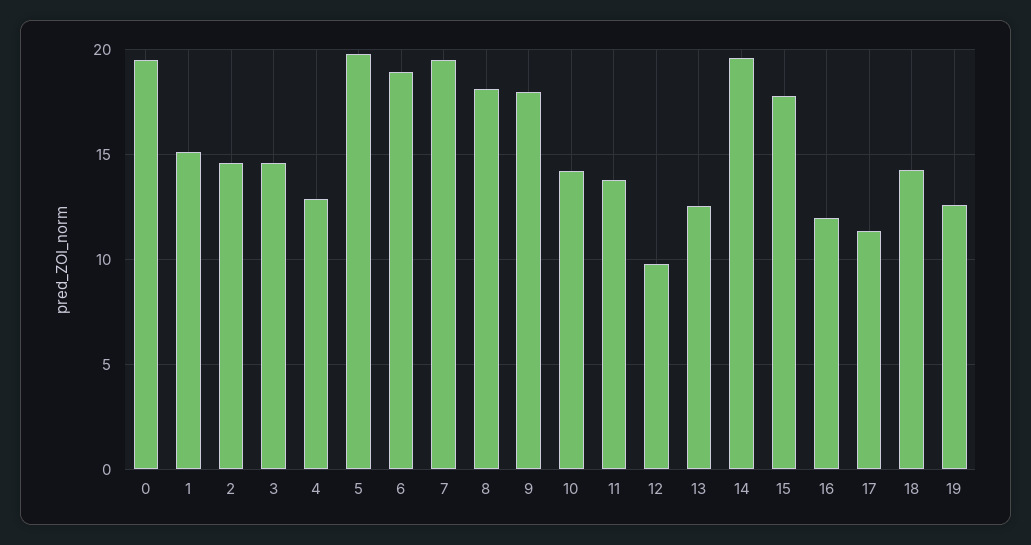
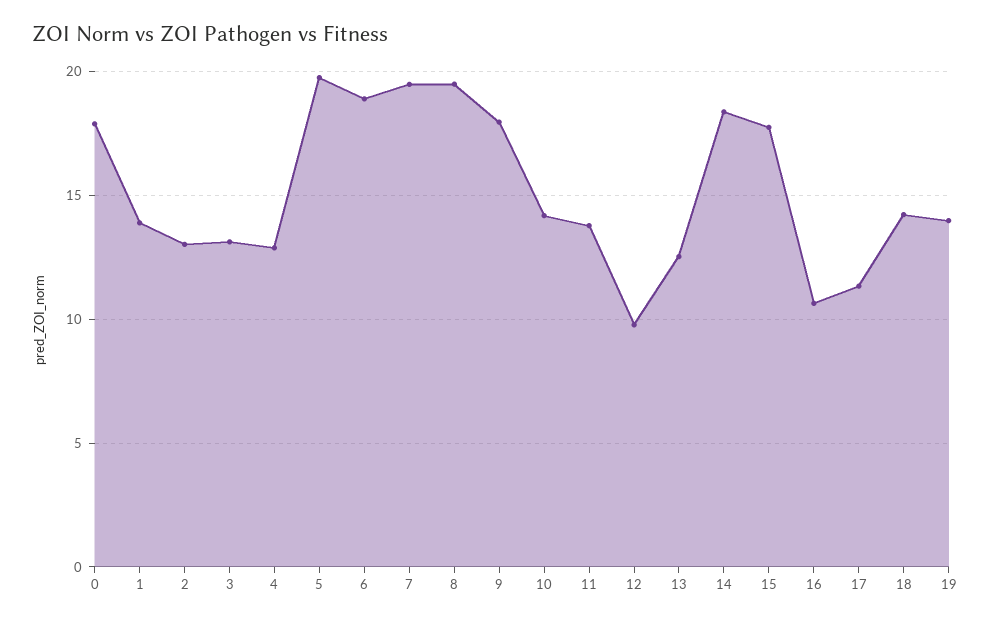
0: 19.5 -> 18
1: 15 -> 14
2: 14.5 -> 13
3: 14.5 -> 13
8: 18 -> 19.5
14: 19.5 -> 18.5
16: 12 -> 10.5
19: 12.5 -> 14

